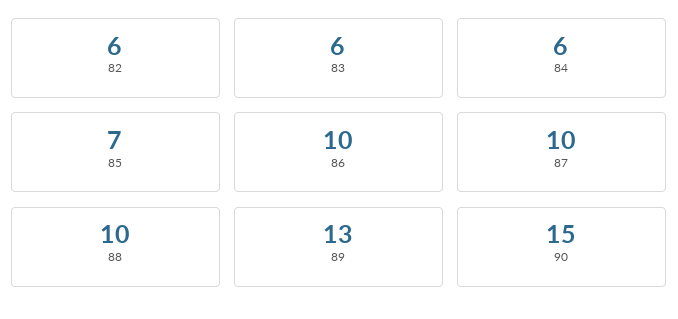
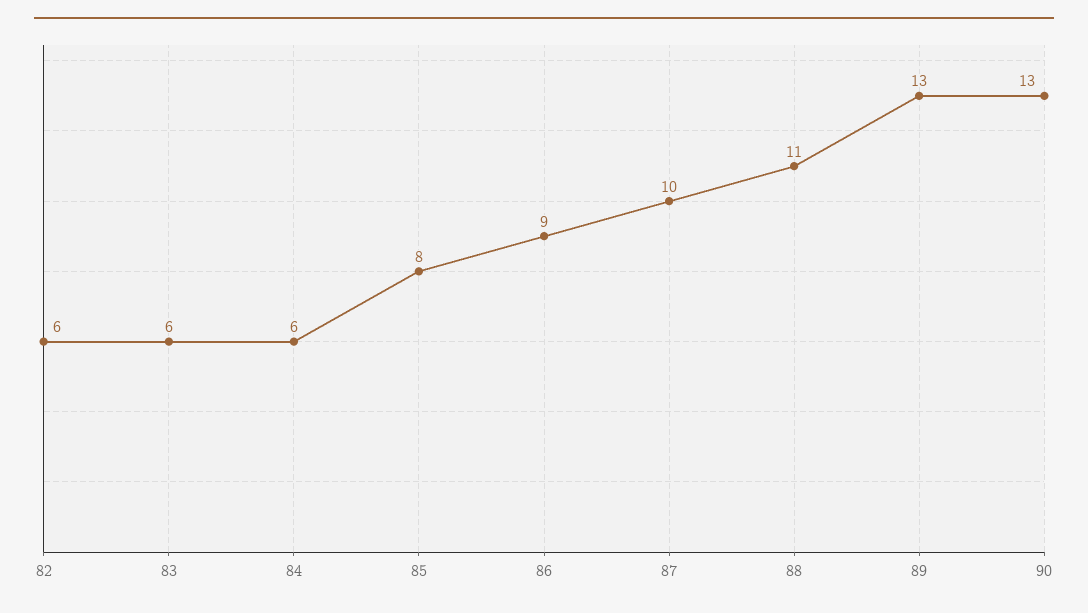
85: 7 -> 8
86: 10 -> 9
88: 10 -> 11
90: 15 -> 13

